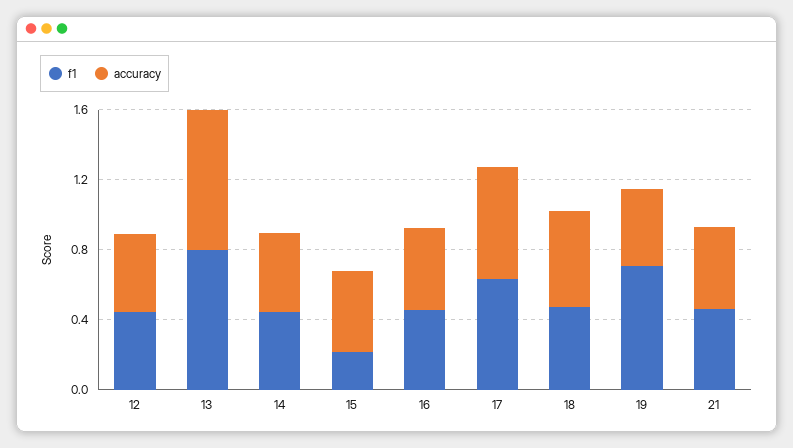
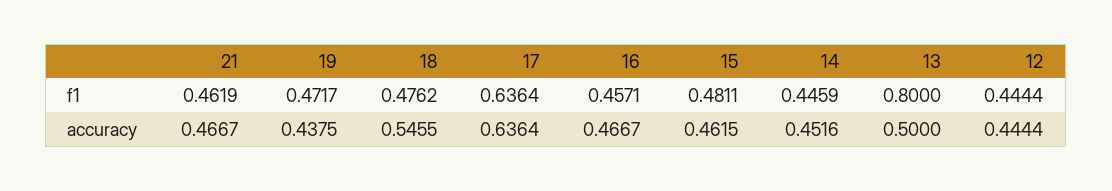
accuracy, 13: 0.8 -> 0.5
f1, 15: 0.2 -> 0.4811
f1, 19: 0.7 -> 0.4717

